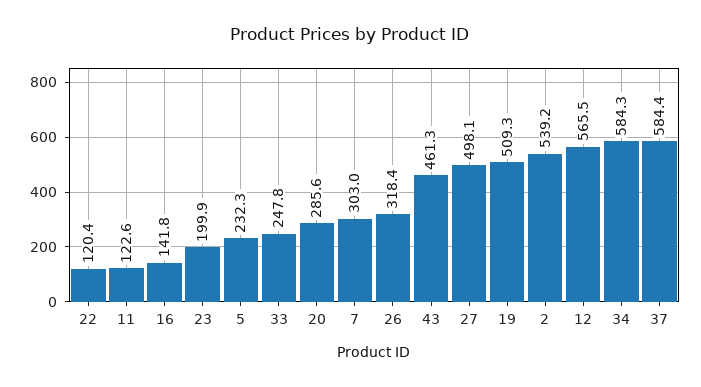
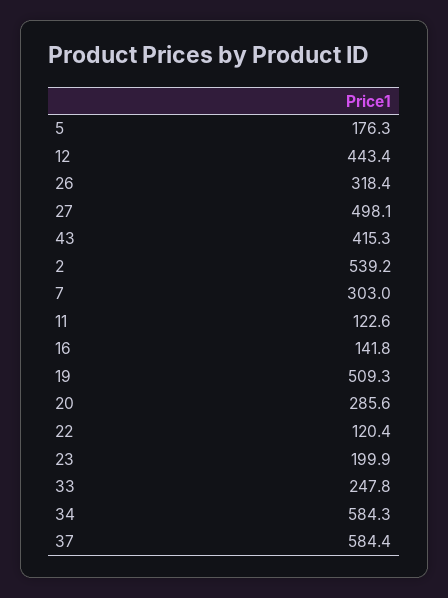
5: 232.3 -> 176.3
43: 461.3 -> 415.3
12: 565.5 -> 443.4

